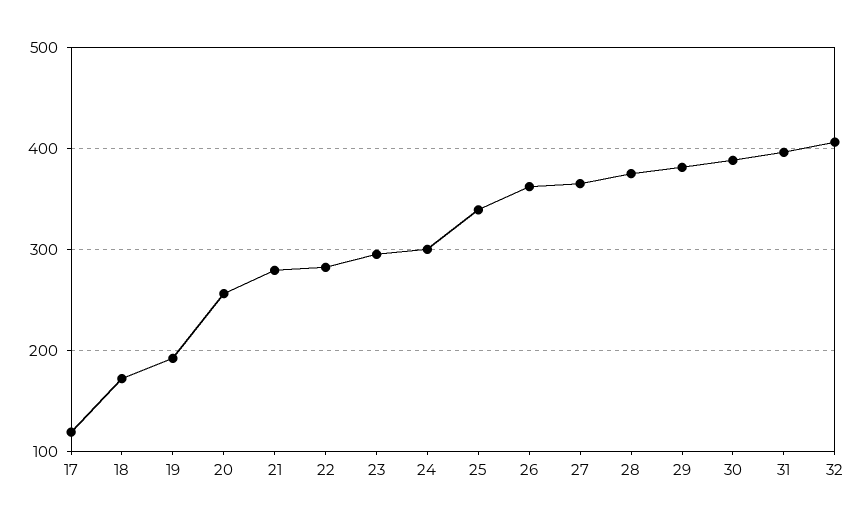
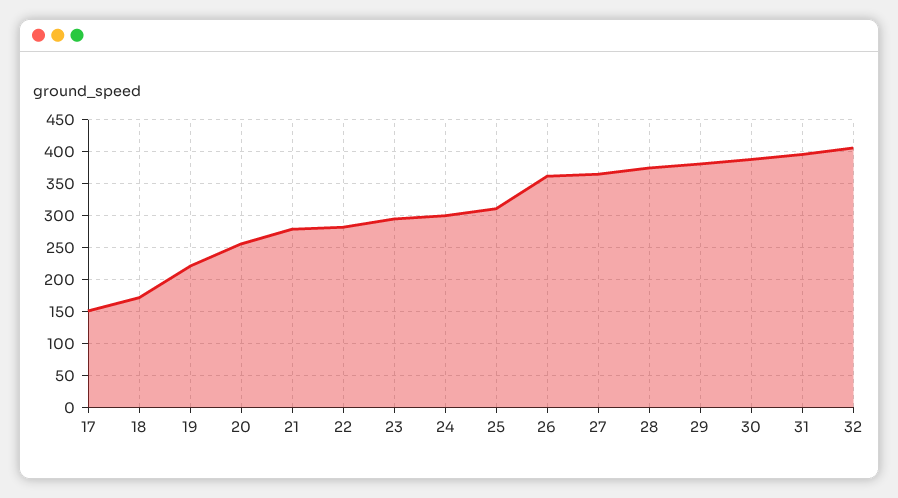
17: 120 -> 150
19: 190 -> 220
25: 340 -> 310

